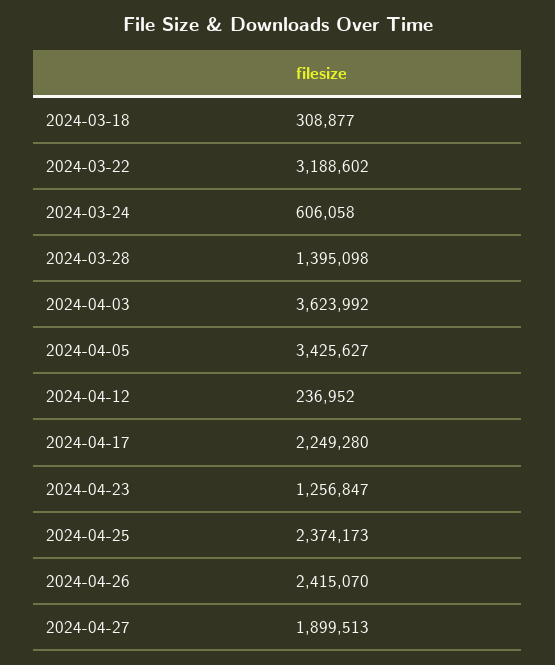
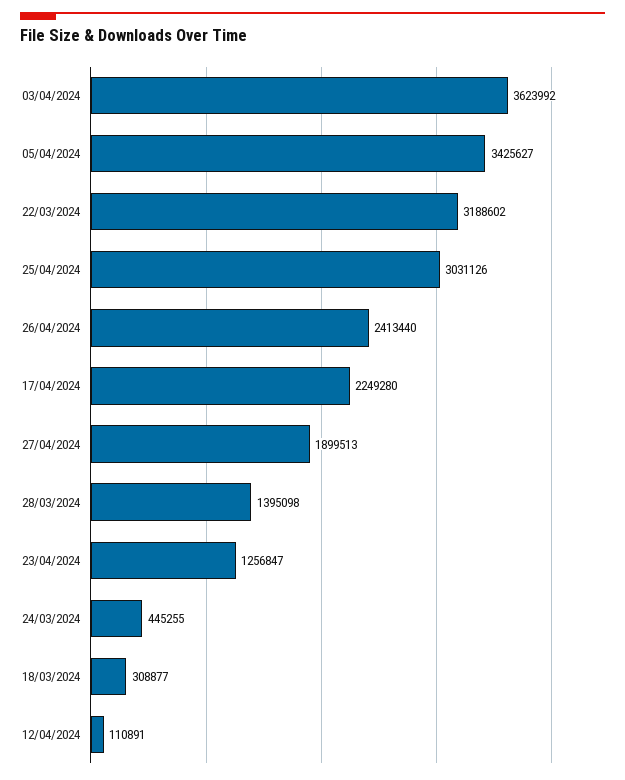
2024-03-24: 606058 -> 445255
2024-04-12: 236952 -> 110891
2024-04-25: 2374173 -> 3031126
2024-04-26: 2415070 -> 2413440

